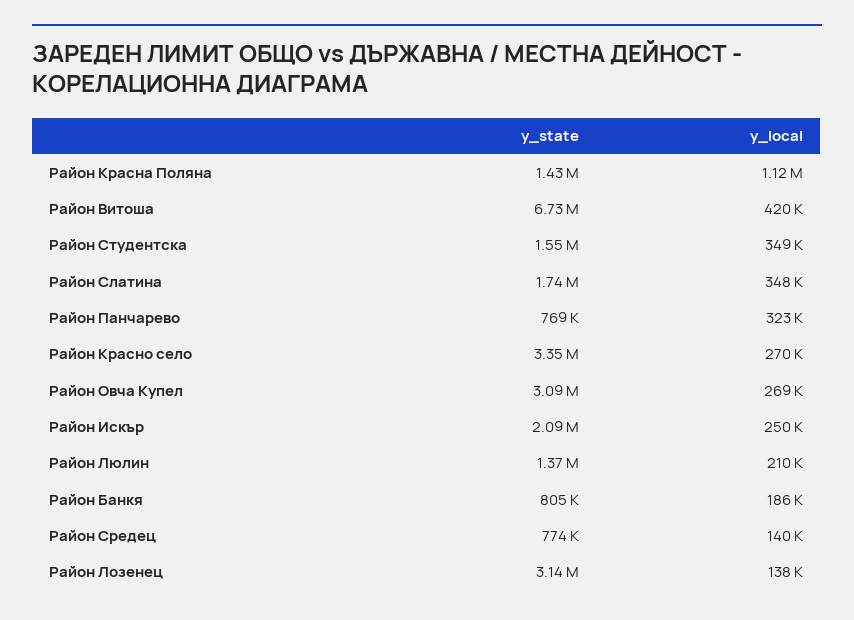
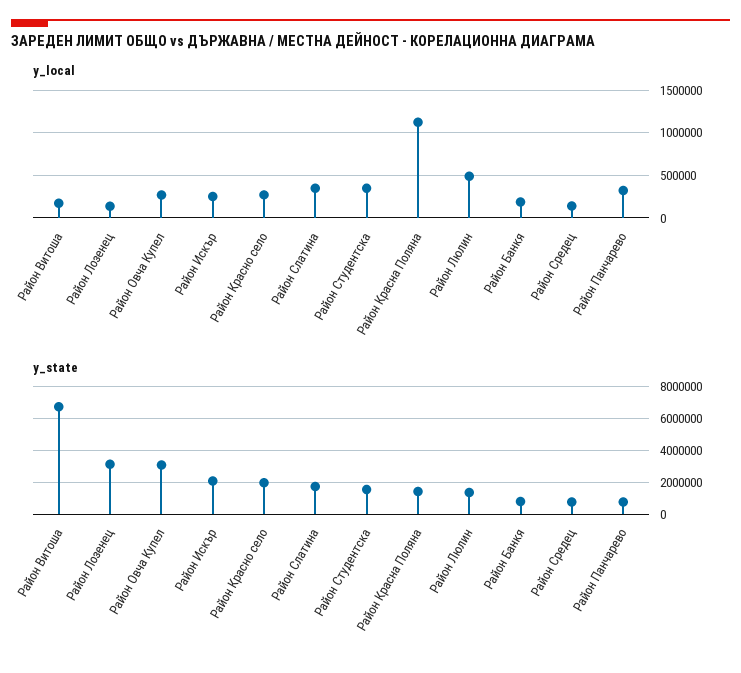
y_local, Район Витоша: 420000 -> 200000
y_state, Район Красно село: 3350000 -> 2000000
y_local, Район Люлин: 210000 -> 500000

